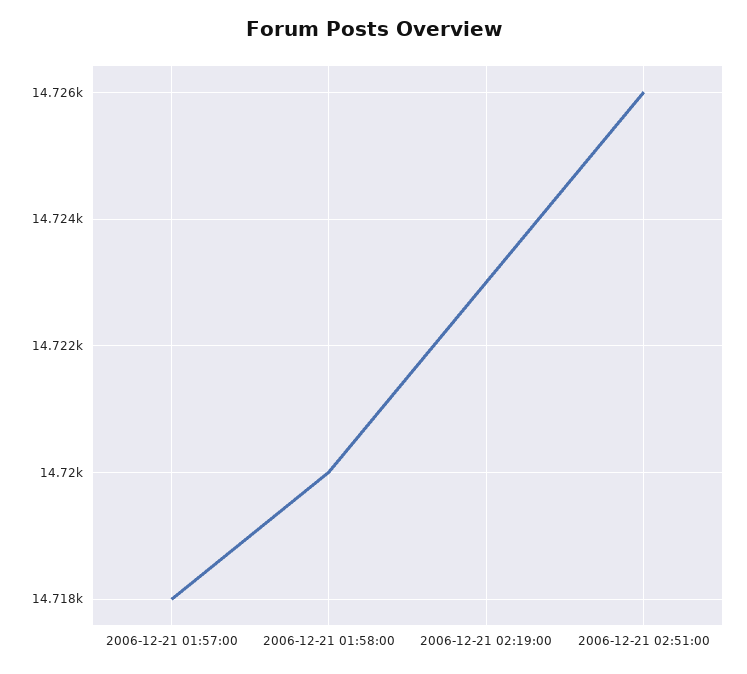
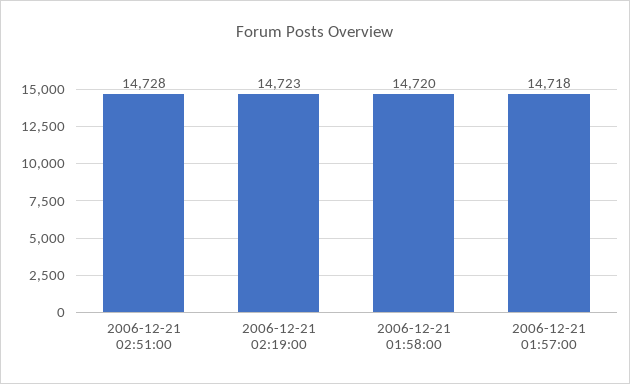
2006-12-21 02:51:00: 14726 -> 14728

